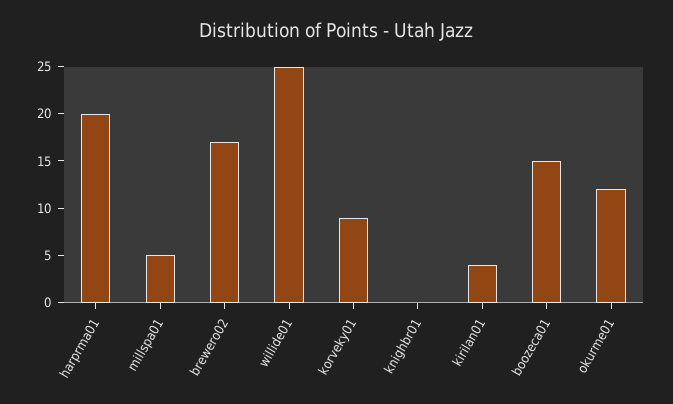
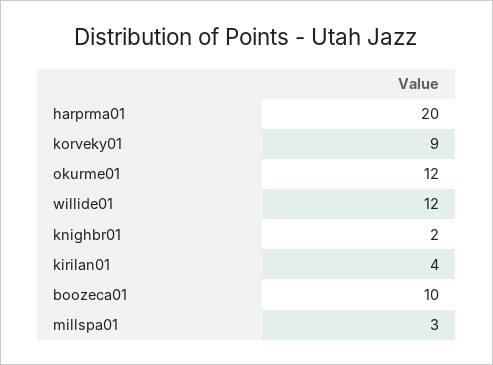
millspa01: 5 -> 3
brewero02: 17 -> none
willide01: 25 -> 12
knighbr01: 0 -> 2
boozeca01: 15 -> 10

